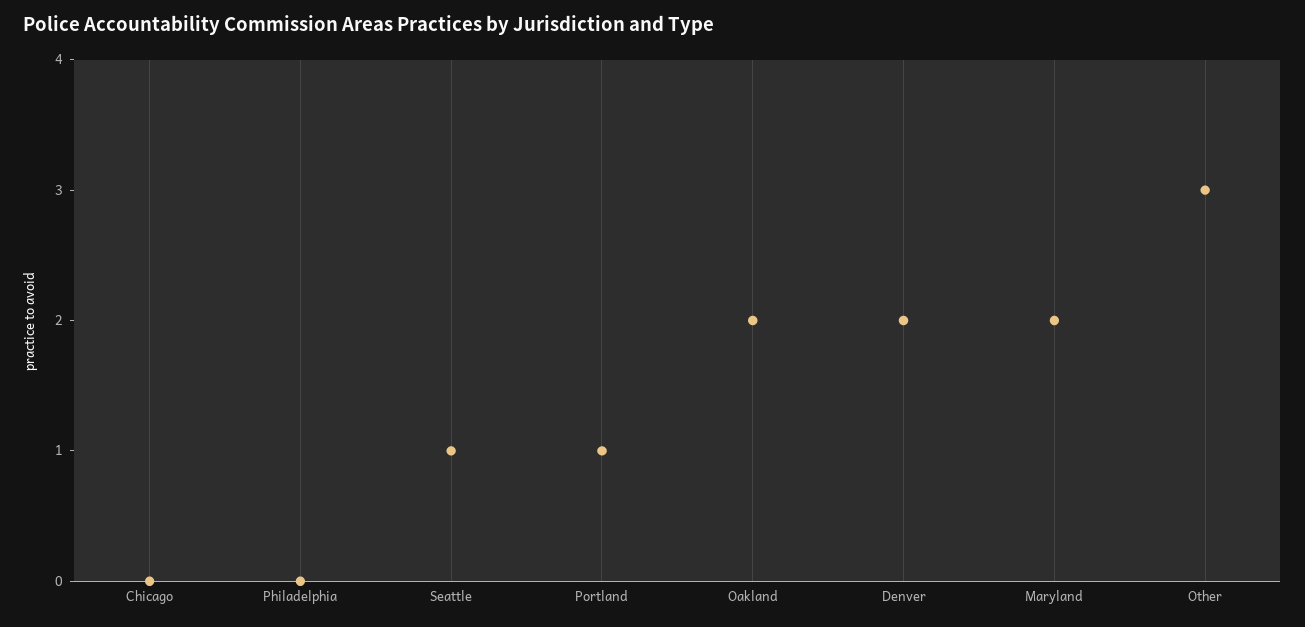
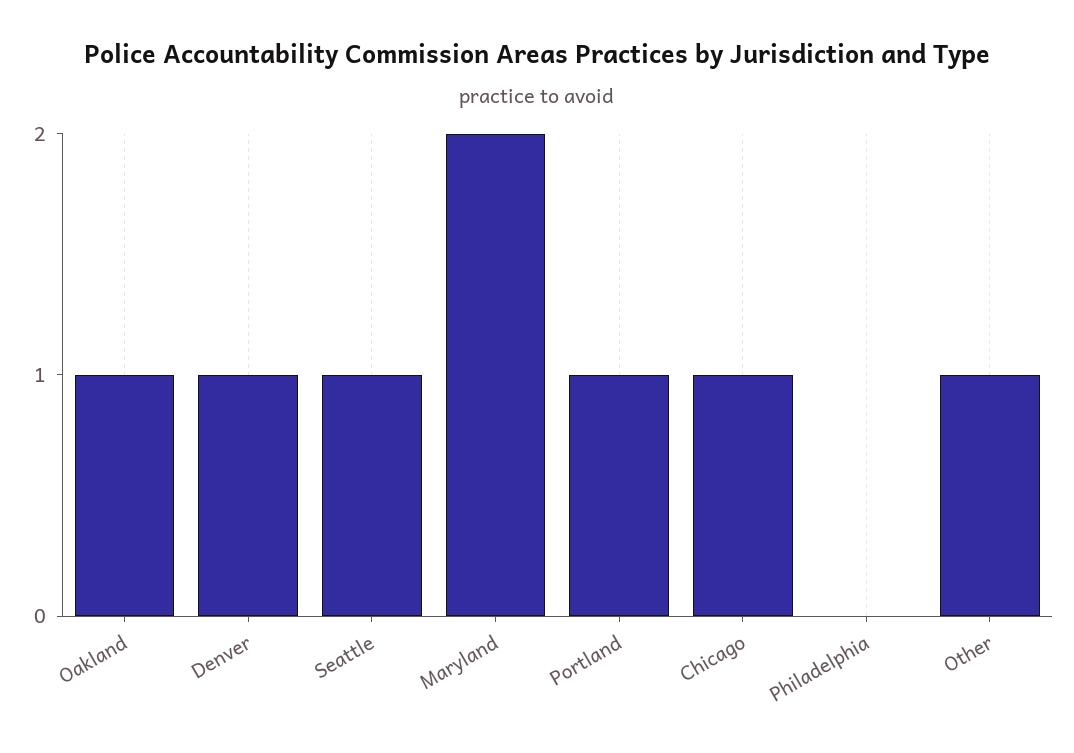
Chicago: 0 -> 1
Oakland: 2 -> 1
Denver: 2 -> 1
Other: 3 -> 1

